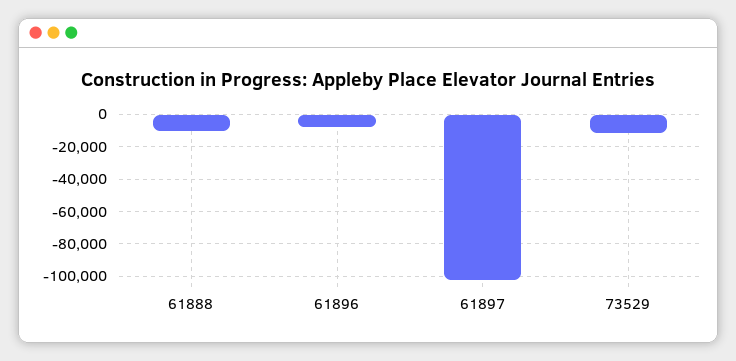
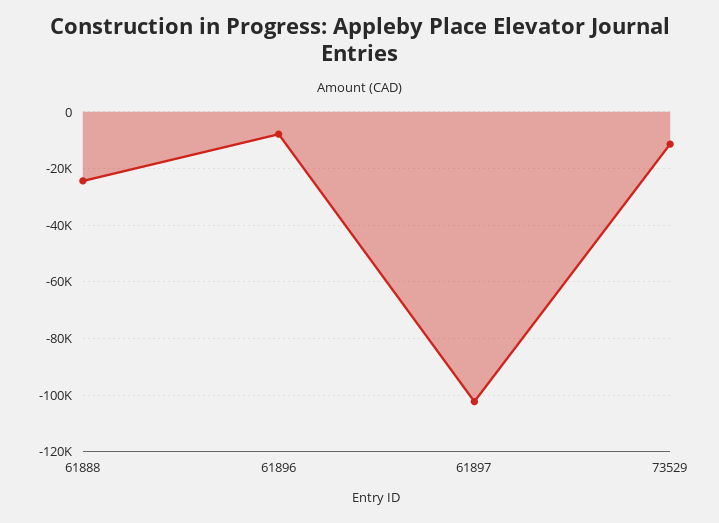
61888: -10000 -> -25000

